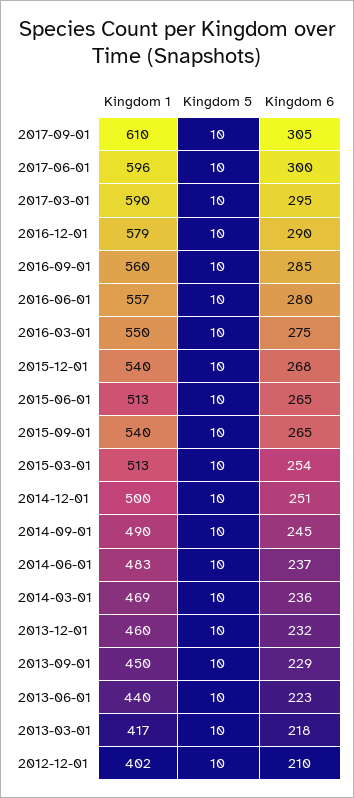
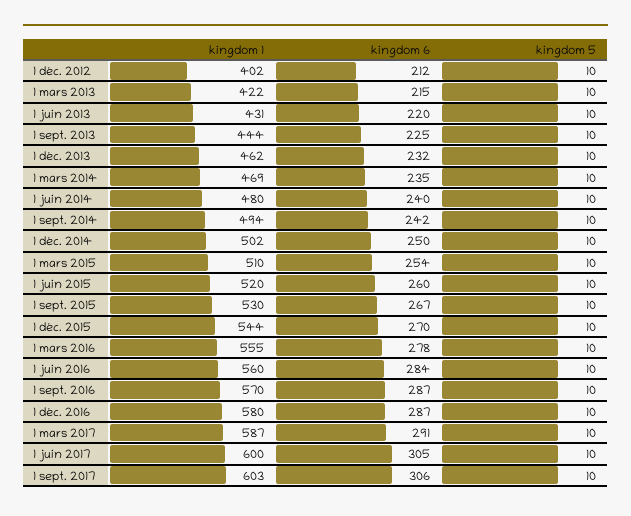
Kingdom 1, 2017-09-01: 610 -> 603
Kingdom 6, 2017-09-01: 305 -> 306
Kingdom 1, 2017-06-01: 596 -> 600
Kingdom 6, 2017-06-01: 300 -> 305
Kingdom 1, 2017-03-01: 590 -> 587
Kingdom 6, 2017-03-01: 295 -> 291
Kingdom 1, 2016-12-01: 579 -> 580
Kingdom 6, 2016-12-01: 290 -> 287
Kingdom 1, 2016-09-01: 560 -> 570
Kingdom 6, 2016-09-01: 285 -> 287
Kingdom 1, 2016-06-01: 557 -> 560
Kingdom 6, 2016-06-01: 280 -> 284
Kingdom 1, 2016-03-01: 550 -> 555
Kingdom 6, 2016-03-01: 275 -> 278
Kingdom 1, 2015-12-01: 540 -> 544
Kingdom 6, 2015-12-01: 268 -> 270
Kingdom 1, 2015-06-01: 513 -> 520
Kingdom 6, 2015-06-01: 265 -> 260
Kingdom 1, 2015-09-01: 540 -> 530
Kingdom 6, 2015-09-01: 265 -> 267
Kingdom 1, 2015-03-01: 513 -> 510
Kingdom 1, 2014-12-01: 500 -> 502
Kingdom 6, 2014-12-01: 251 -> 250
Kingdom 1, 2014-09-01: 490 -> 494
Kingdom 6, 2014-09-01: 245 -> 242
Kingdom 1, 2014-06-01: 483 -> 480
Kingdom 6, 2014-06-01: 237 -> 240
Kingdom 6, 2014-03-01: 236 -> 235
Kingdom 1, 2013-12-01: 460 -> 462
Kingdom 1, 2013-09-01: 450 -> 444
Kingdom 6, 2013-09-01: 229 -> 225
Kingdom 1, 2013-06-01: 440 -> 431
Kingdom 6, 2013-06-01: 223 -> 220
Kingdom 1, 2013-03-01: 417 -> 422
Kingdom 6, 2013-03-01: 218 -> 215
Kingdom 6, 2012-12-01: 210 -> 212

